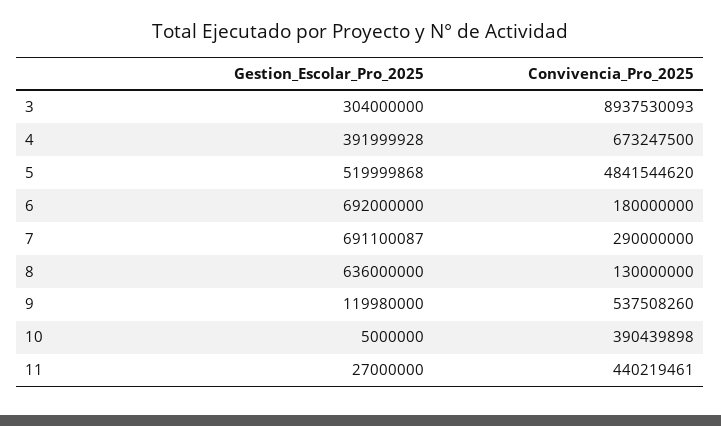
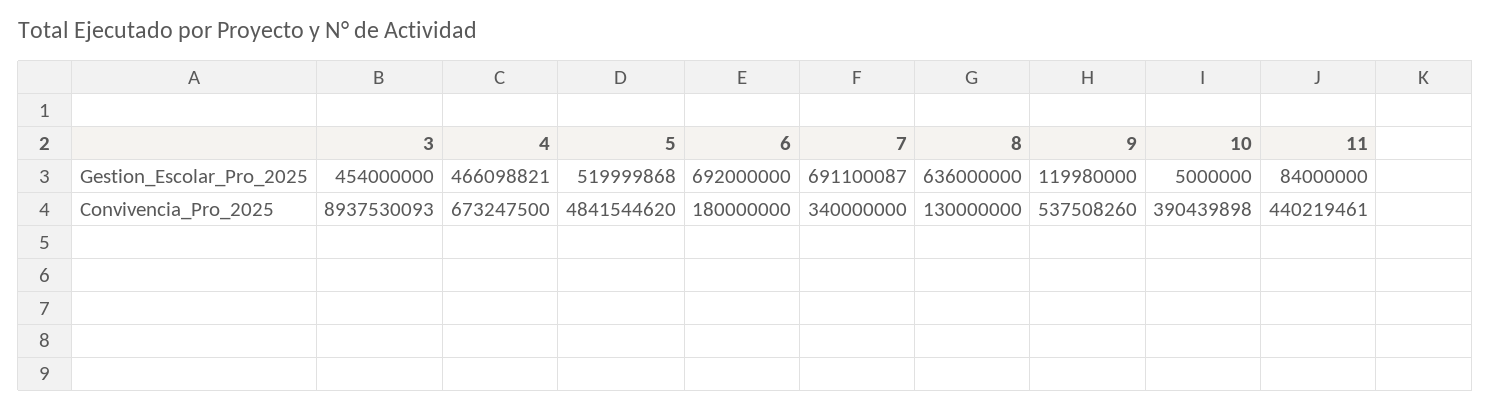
Gestion_Escolar_Pro_2025, 3: 304000000 -> 454000000
Gestion_Escolar_Pro_2025, 4: 391999928 -> 466098821
Convivencia_Pro_2025, 7: 290000000 -> 340000000
Gestion_Escolar_Pro_2025, 11: 27000000 -> 84000000

